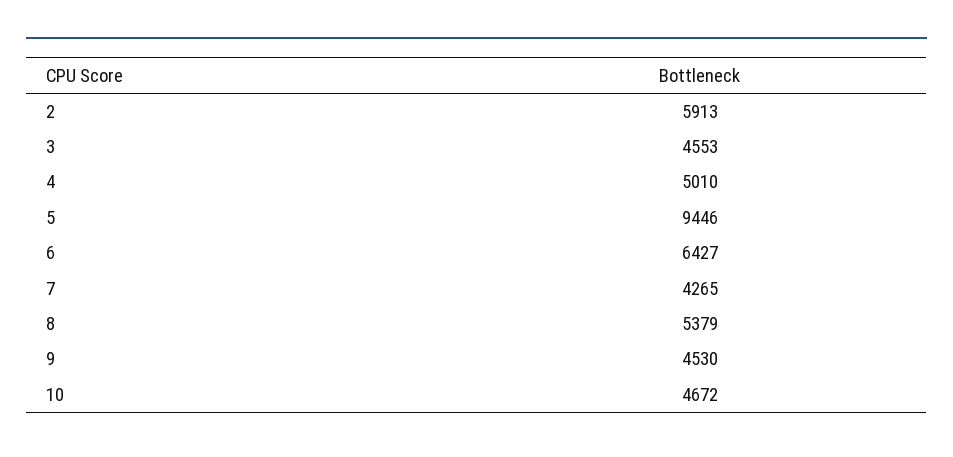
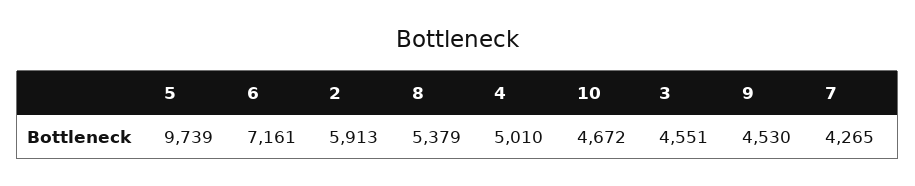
3: 4553 -> 4551
5: 9446 -> 9739
6: 6427 -> 7161

